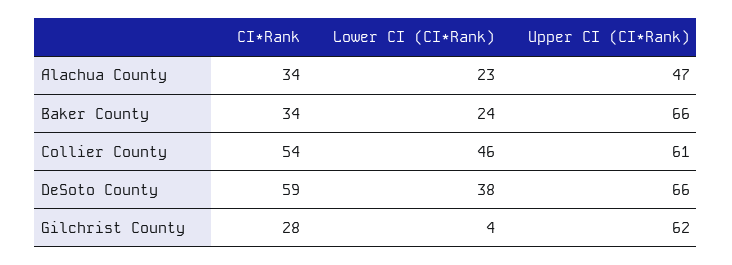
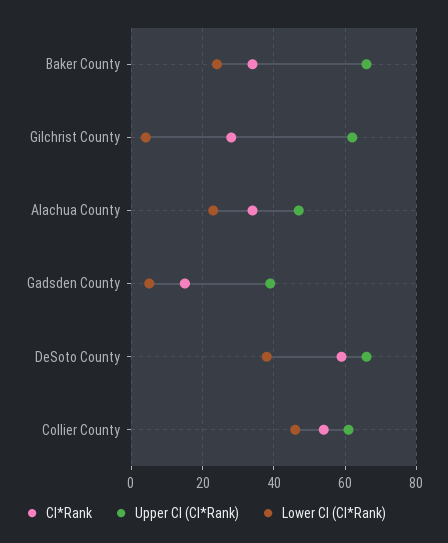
CI*Rank, Gadsden County: none -> 15
Upper CI (CI*Rank), Gadsden County: none -> 40
Lower CI (CI*Rank), Gadsden County: none -> 5

